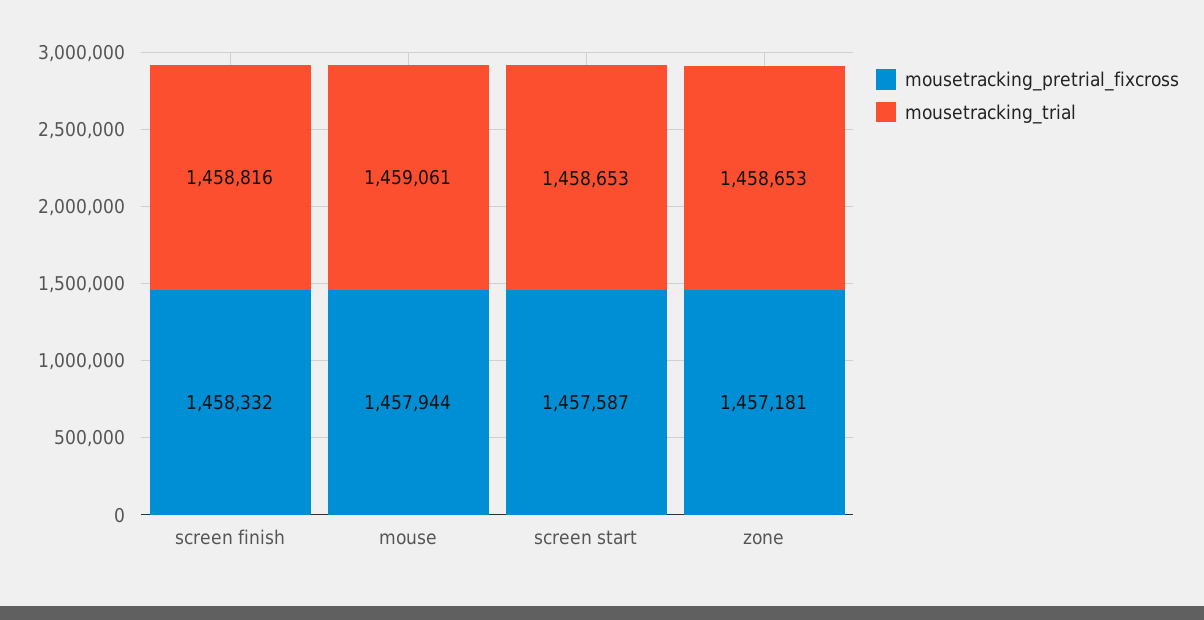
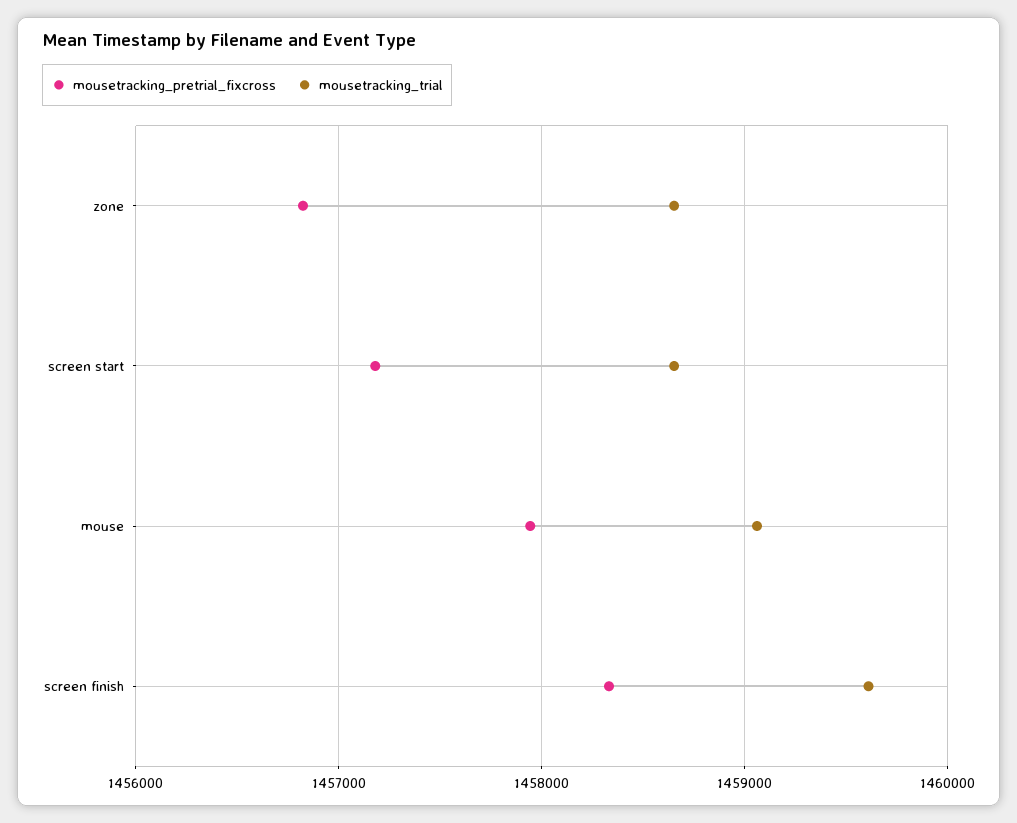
mousetracking_trial, screen finish: 1458816 -> 1459600
mousetracking_pretrial_fixcross, screen start: 1457587 -> 1457200
mousetracking_pretrial_fixcross, zone: 1457181 -> 1456800

